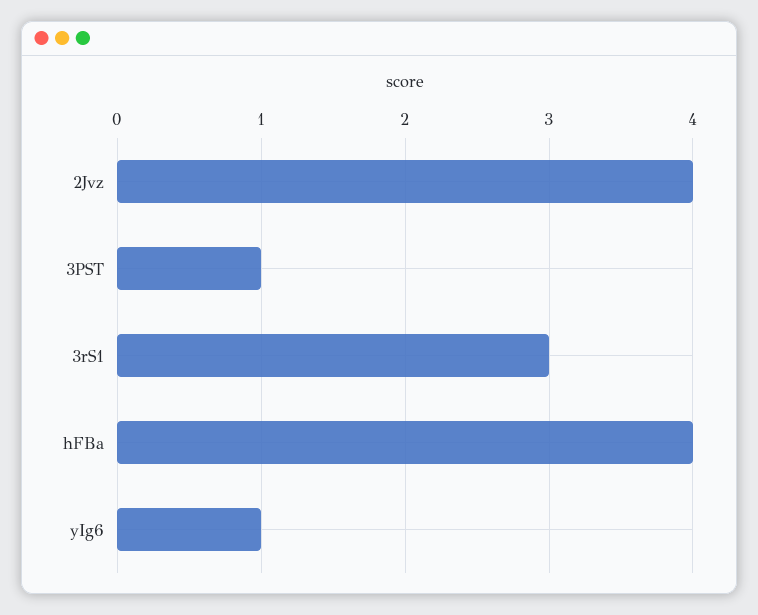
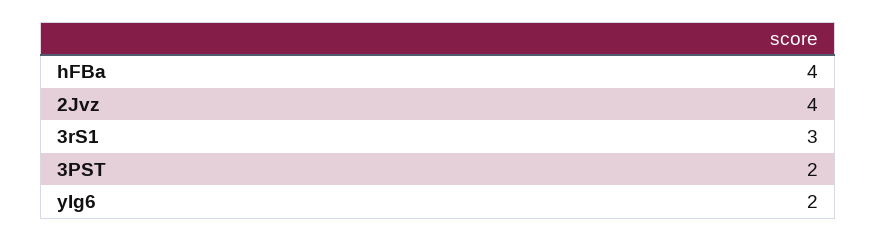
3PST: 1 -> 2
yIg6: 1 -> 2

